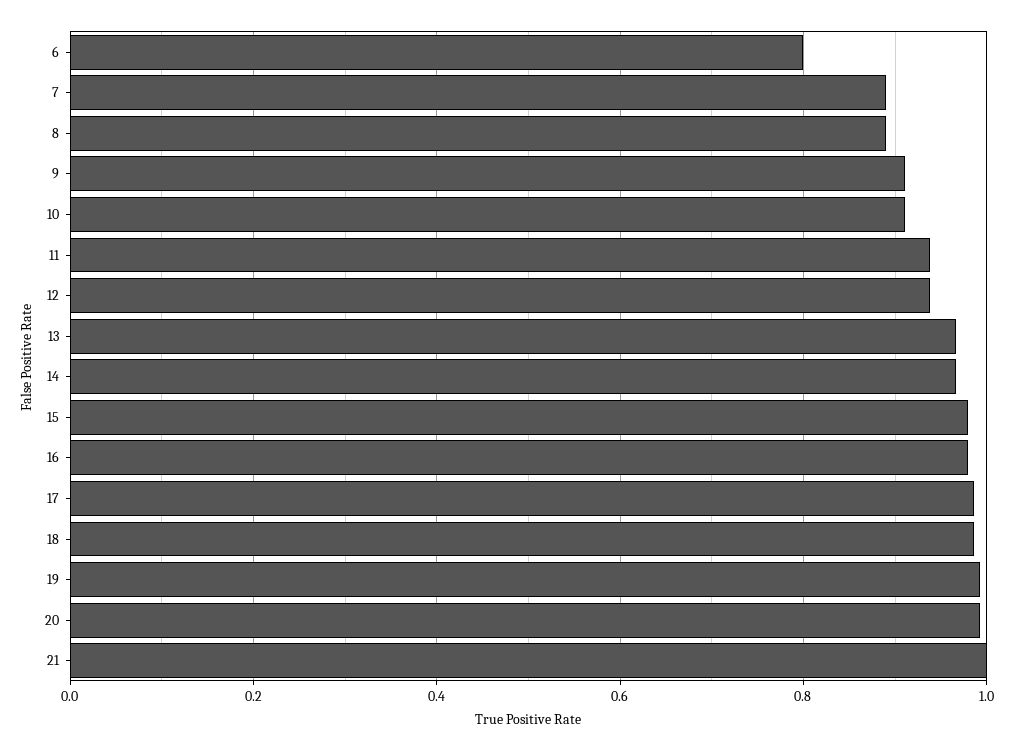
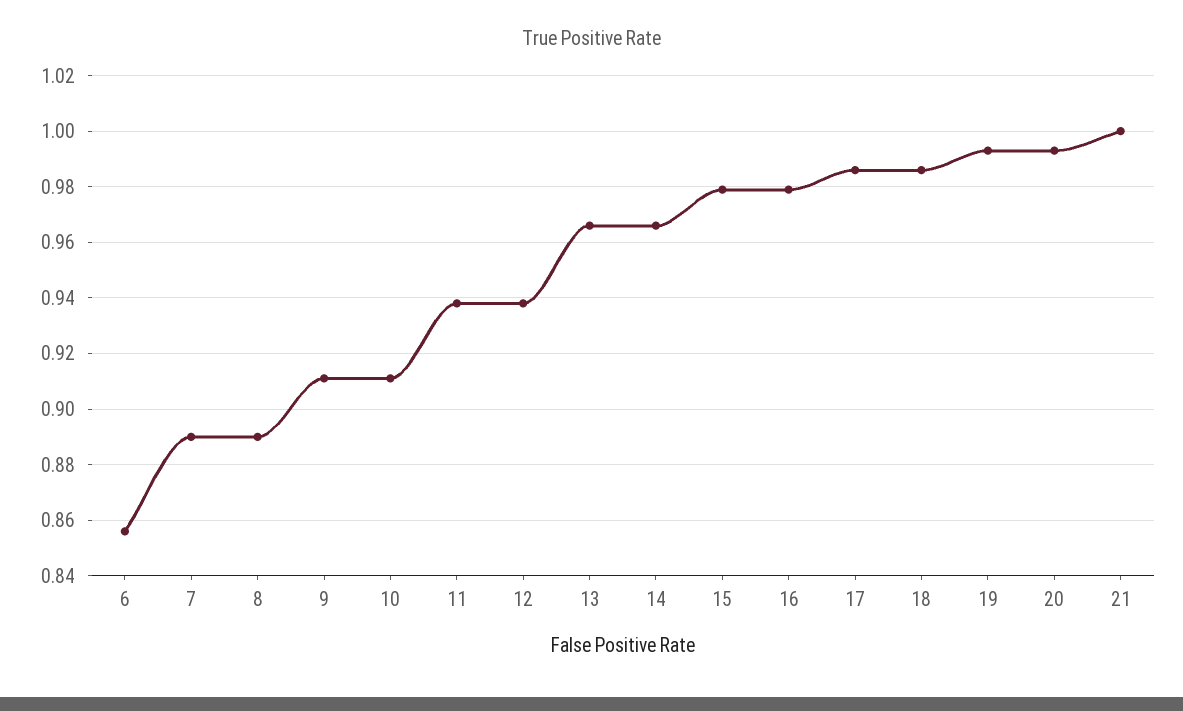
6: 0.8 -> 0.855

